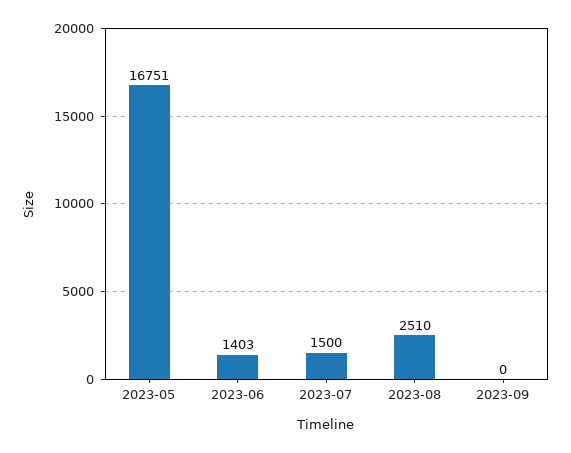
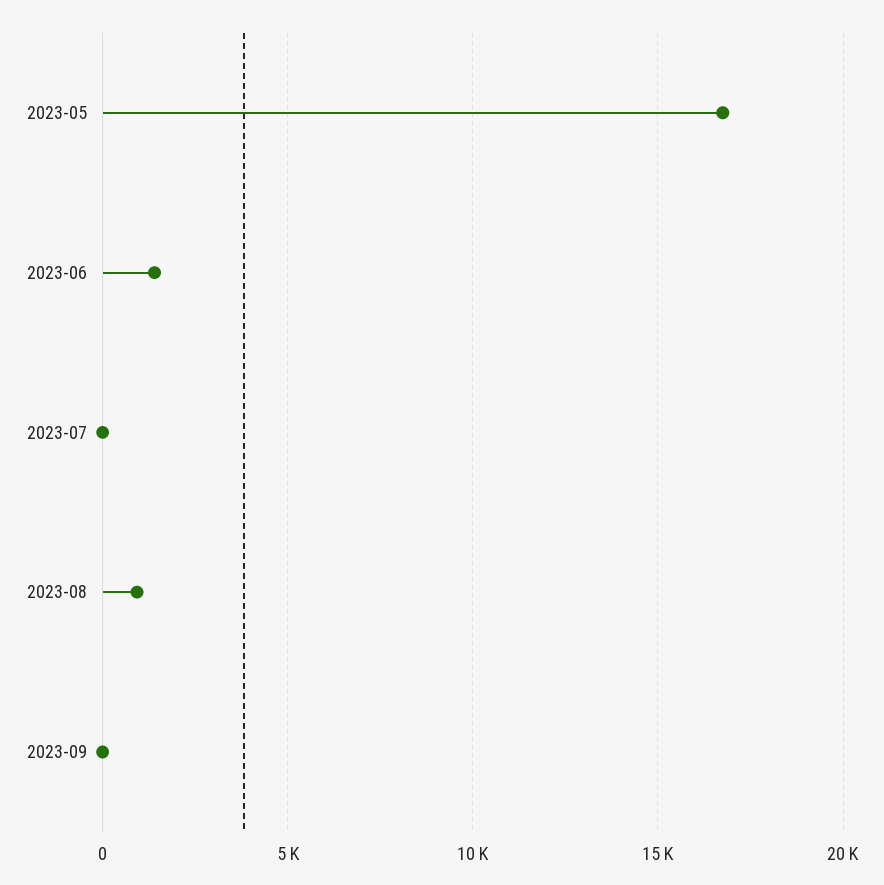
2023-07: 1500 -> 0
2023-08: 2510 -> 1000

